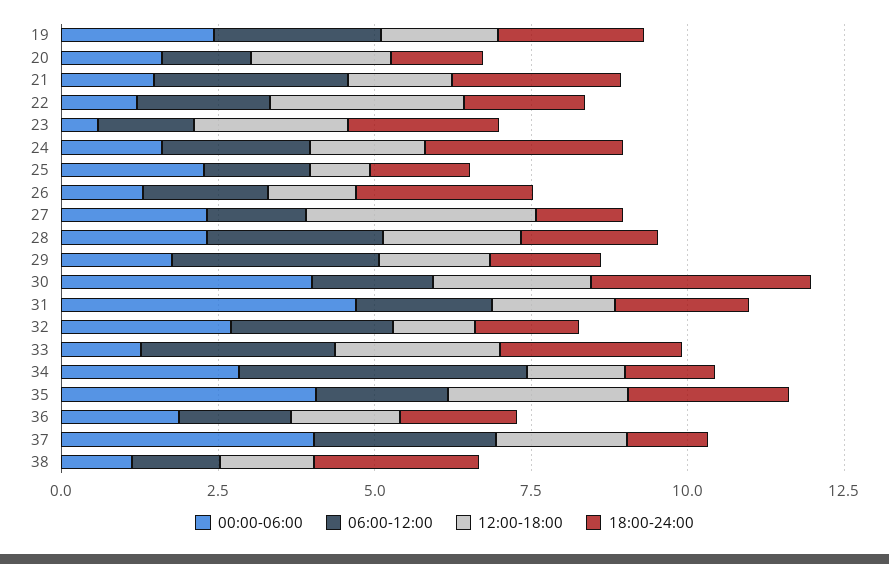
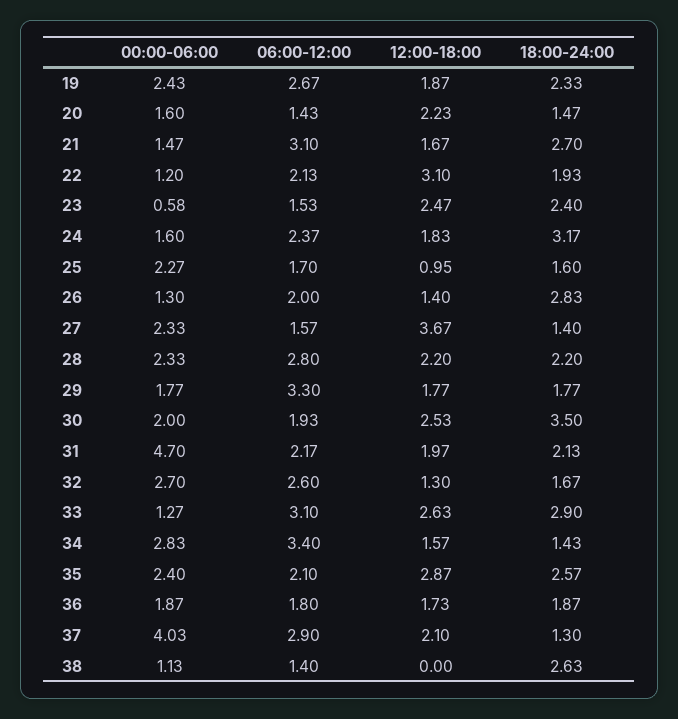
00:00-06:00, 30: 4 -> 2
06:00-12:00, 34: 4.5 -> 3.4
00:00-06:00, 35: 4 -> 2.4
12:00-18:00, 38: 1.5 -> 0

